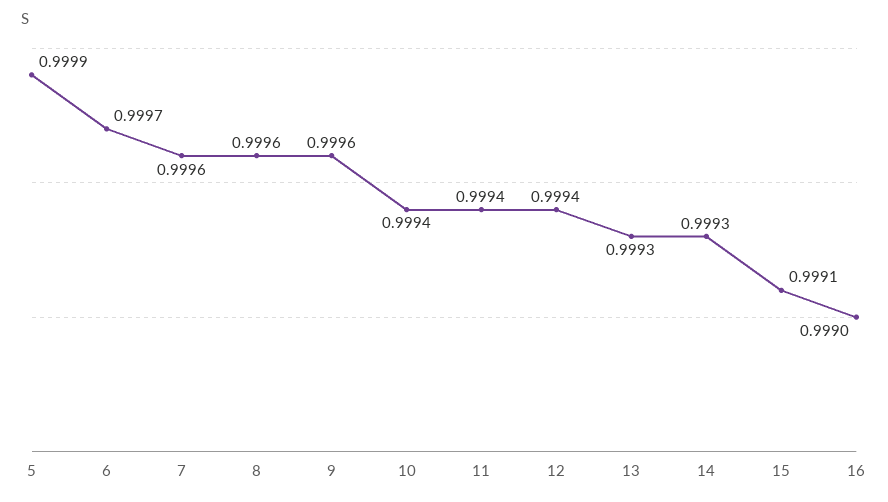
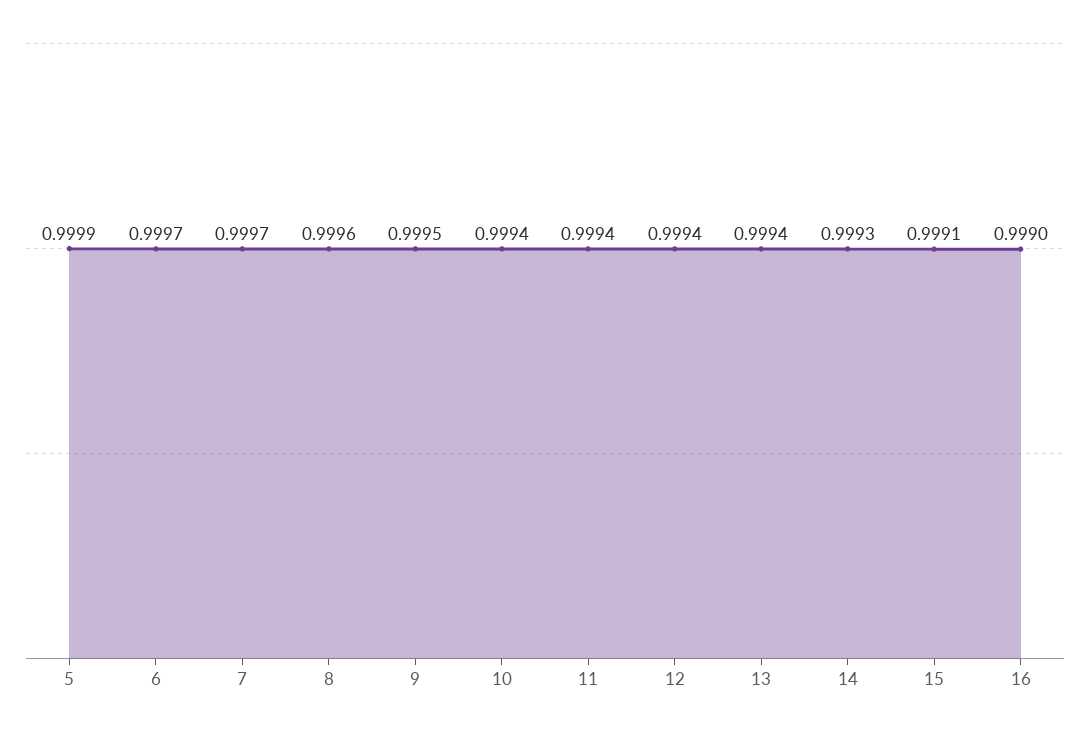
7: 0.9996 -> 0.9997
9: 0.9996 -> 0.9995
13: 0.9993 -> 0.9994

